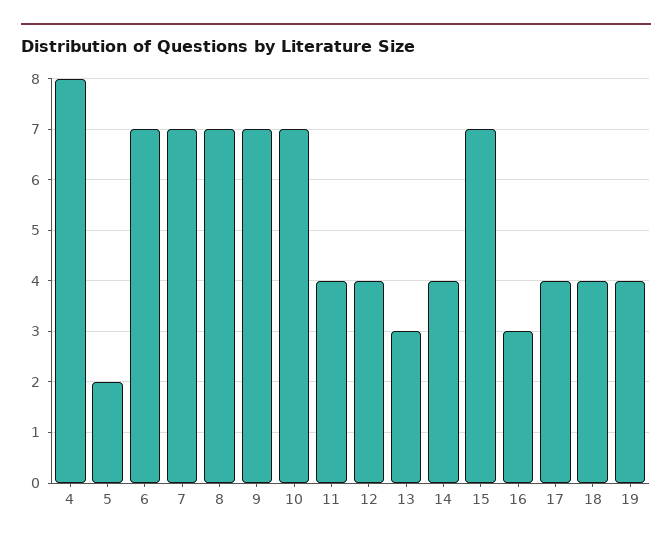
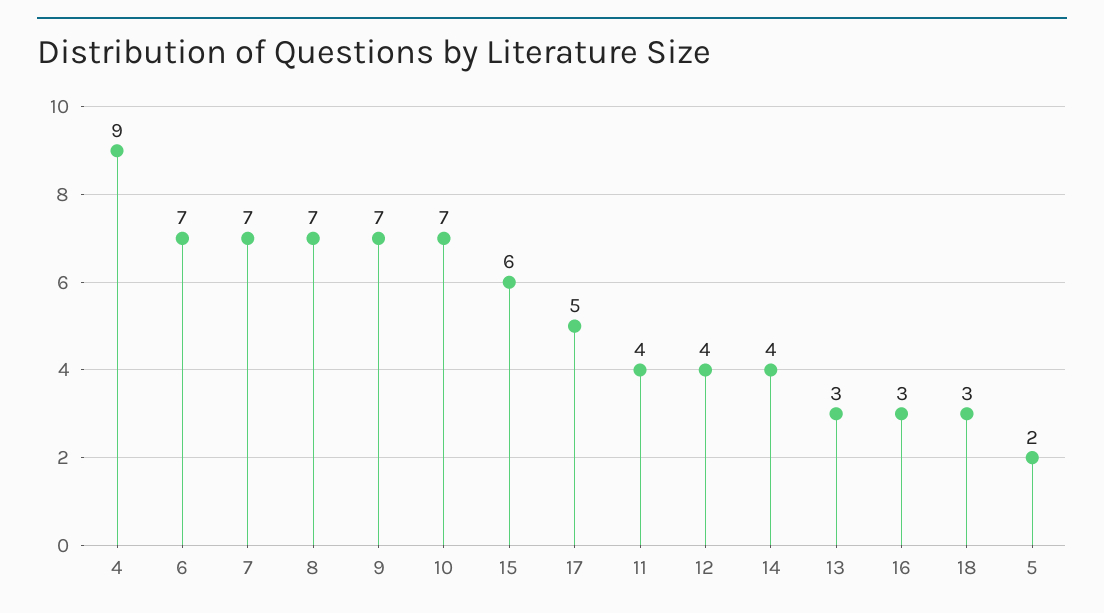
4: 8 -> 9
15: 7 -> 6
17: 4 -> 5
18: 4 -> 3
19: 4 -> none

